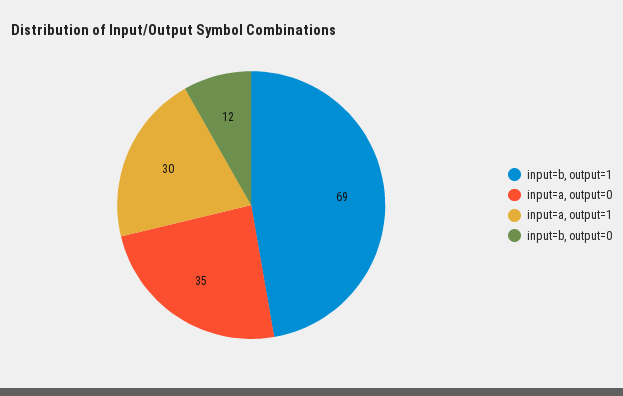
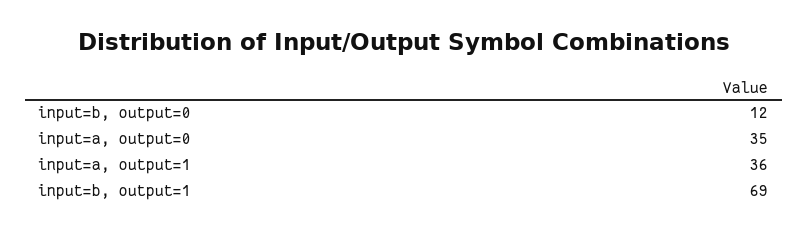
input=a, output=1: 30 -> 36

